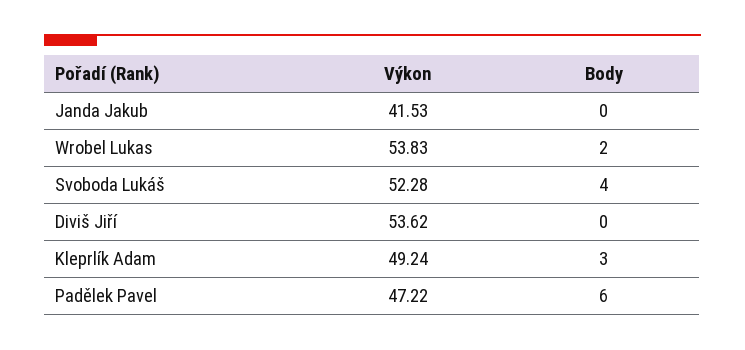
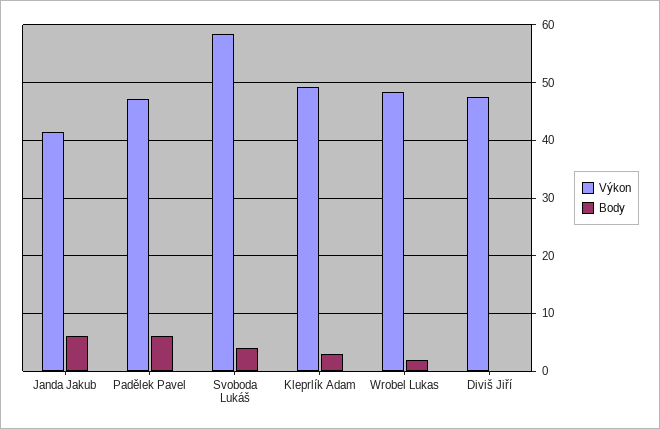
Body, Janda Jakub: 0 -> 6
Výkon, Wrobel Lukas: 53.83 -> 48
Výkon, Svoboda Lukáš: 52.28 -> 58
Výkon, Diviš Jiří: 53.62 -> 48

